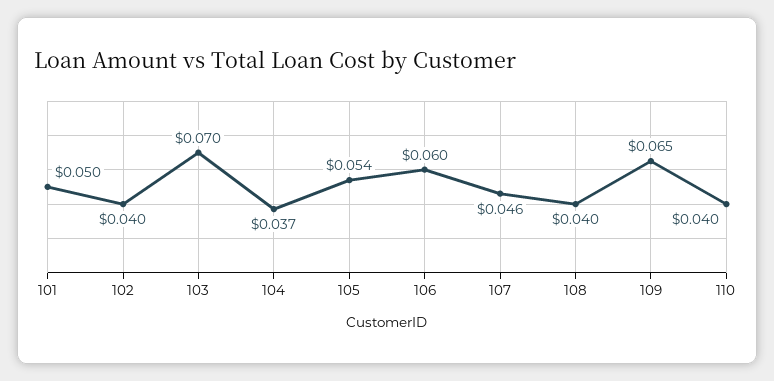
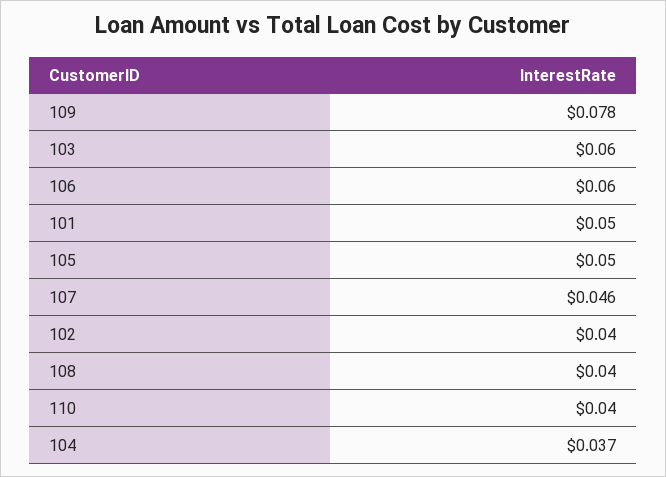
103: 0.07 -> 0.06
105: 0.054 -> 0.05
109: 0.065 -> 0.078

